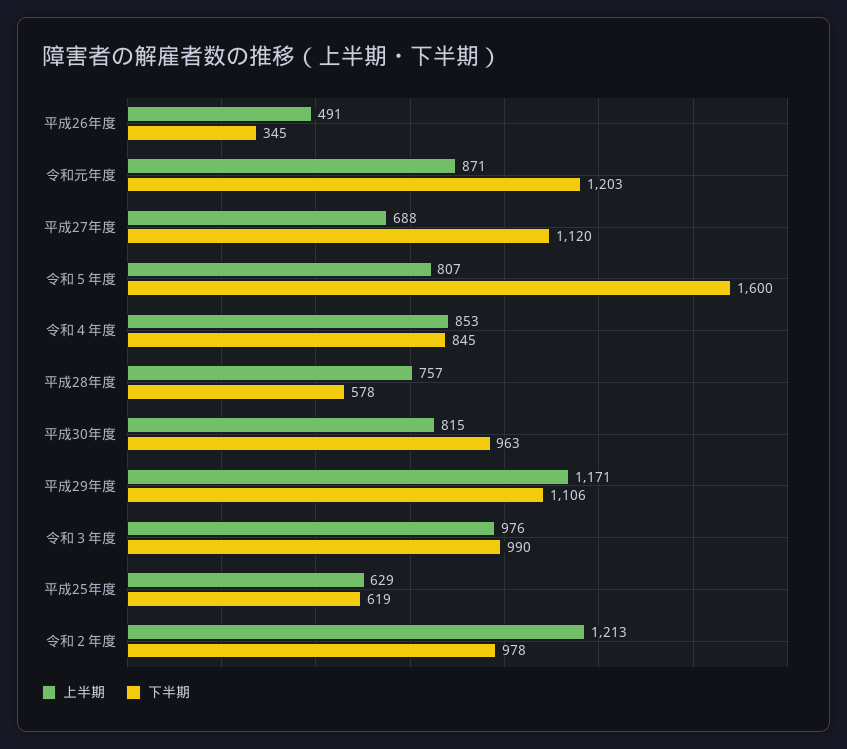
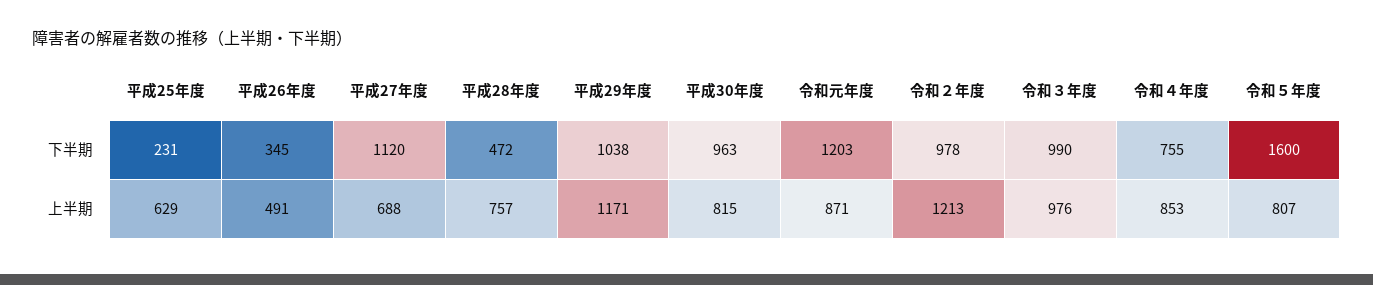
下半期, 令和４年度: 845 -> 755
下半期, 平成28年度: 578 -> 472
下半期, 平成29年度: 1106 -> 1038
下半期, 平成25年度: 619 -> 231

